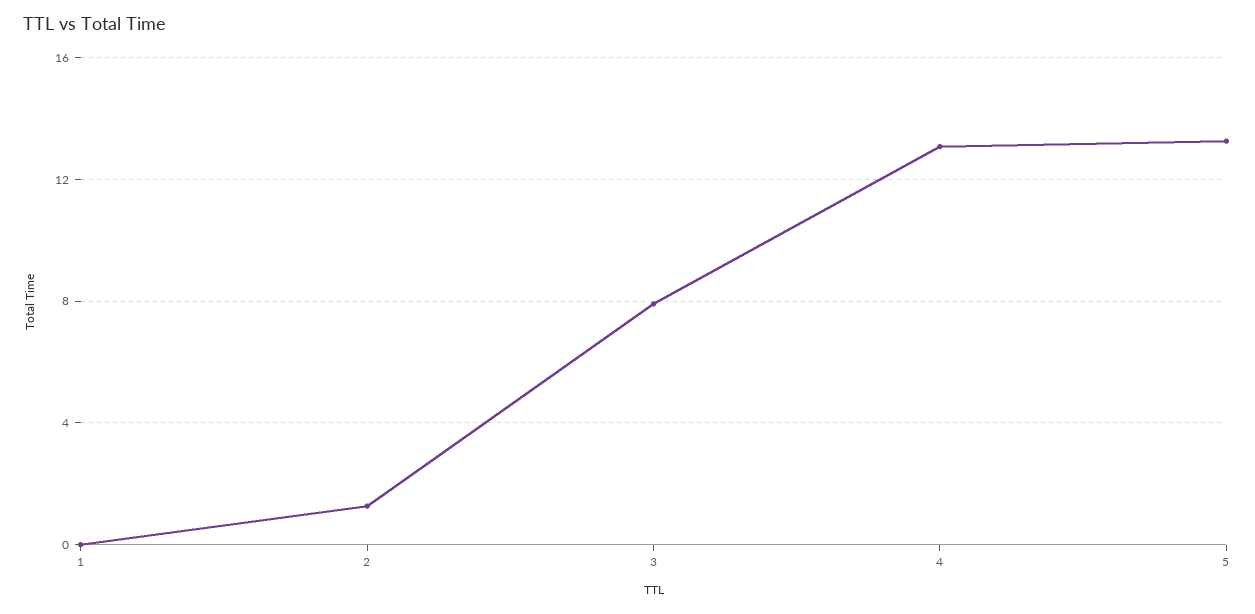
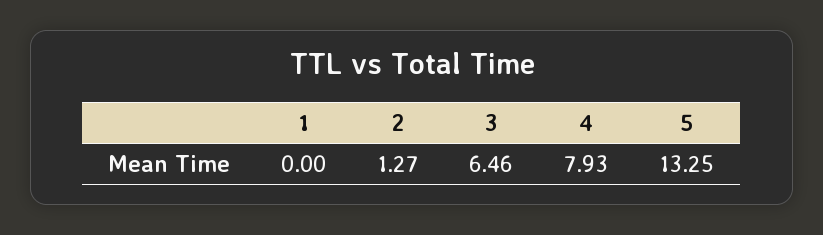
3: 8 -> 6.46
4: 13 -> 7.93

